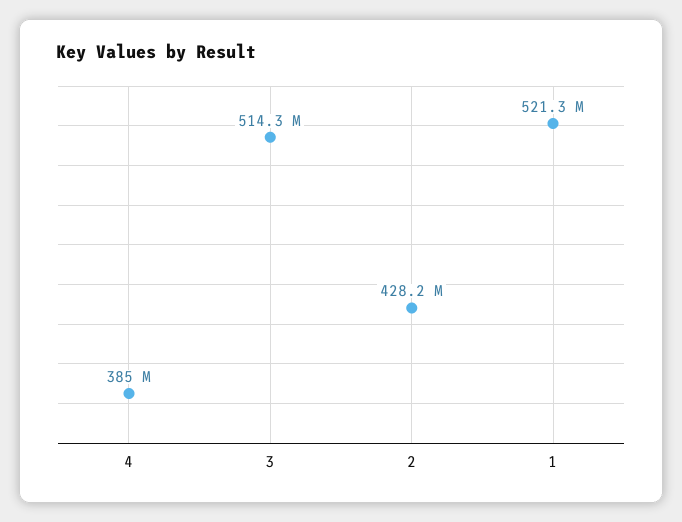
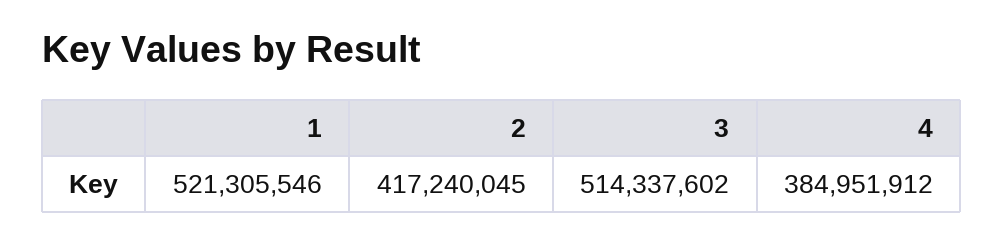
2: 428200000 -> 417240045

